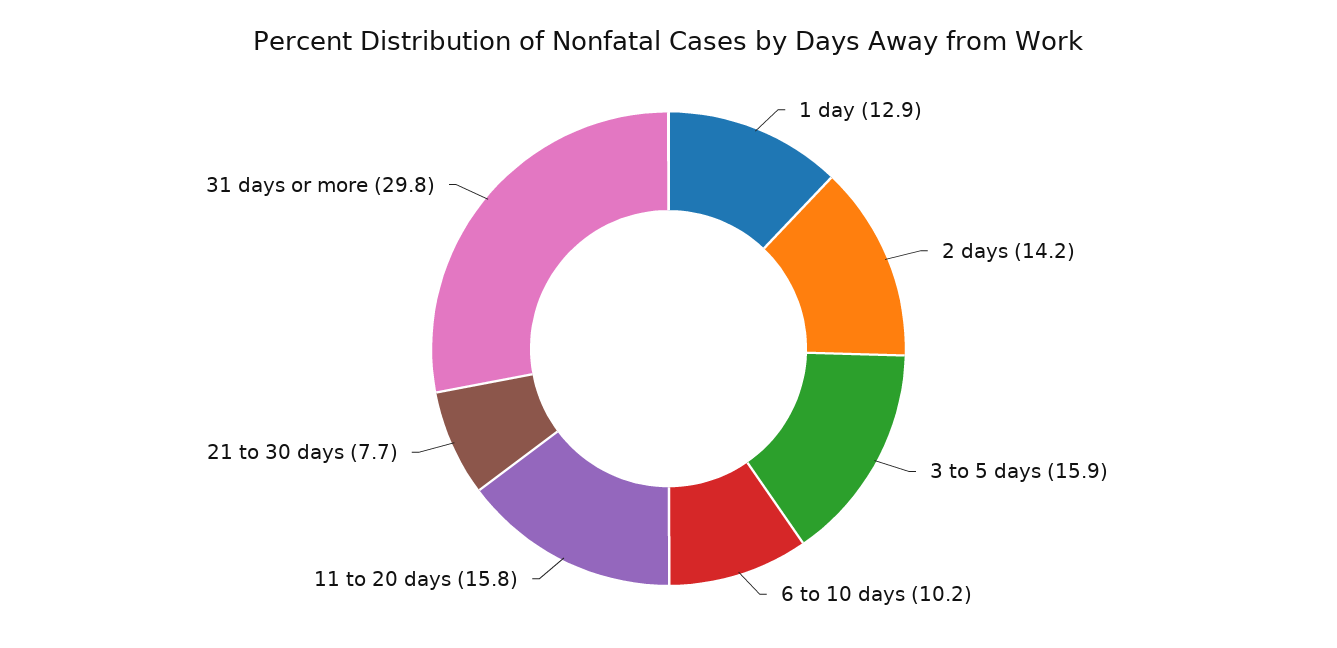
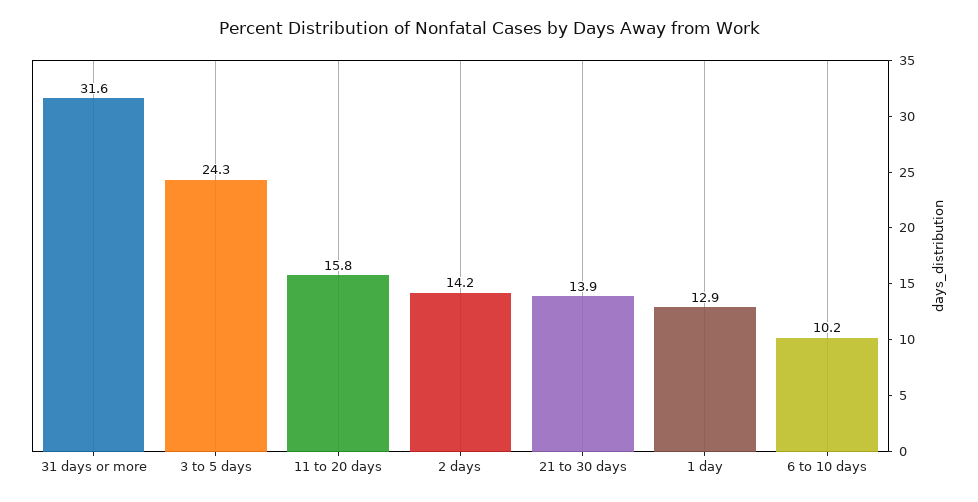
3 to 5 days: 15.9 -> 24.3
21 to 30 days: 7.7 -> 13.9
31 days or more: 29.8 -> 31.6

